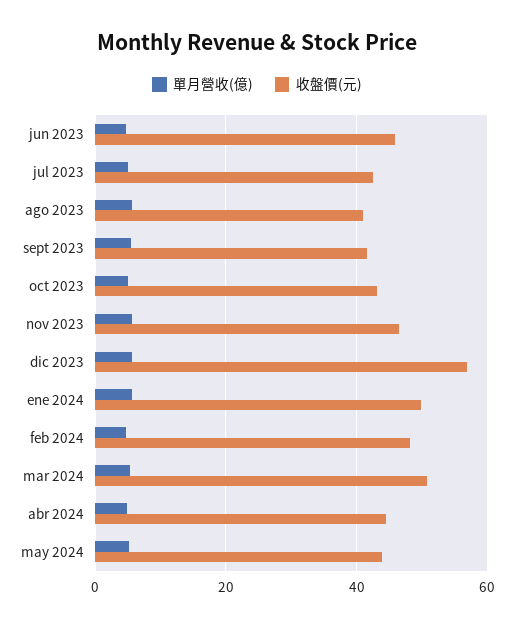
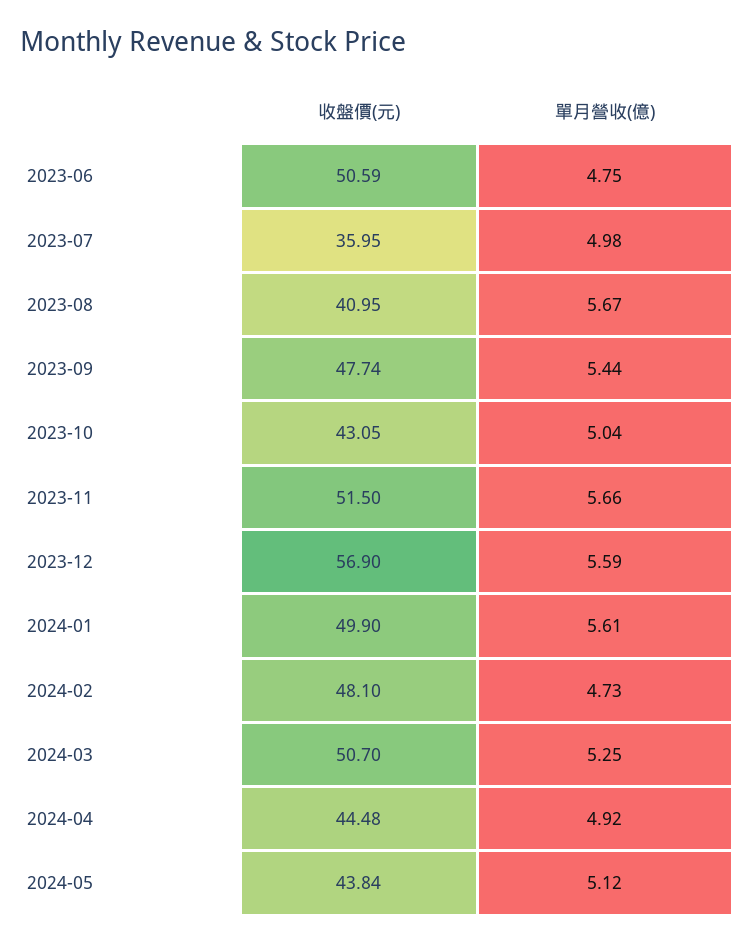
收盤價(元), jun 2023: 46 -> 50.59
收盤價(元), jul 2023: 42 -> 35.95
收盤價(元), sept 2023: 42 -> 47.74
收盤價(元), nov 2023: 46 -> 51.5

